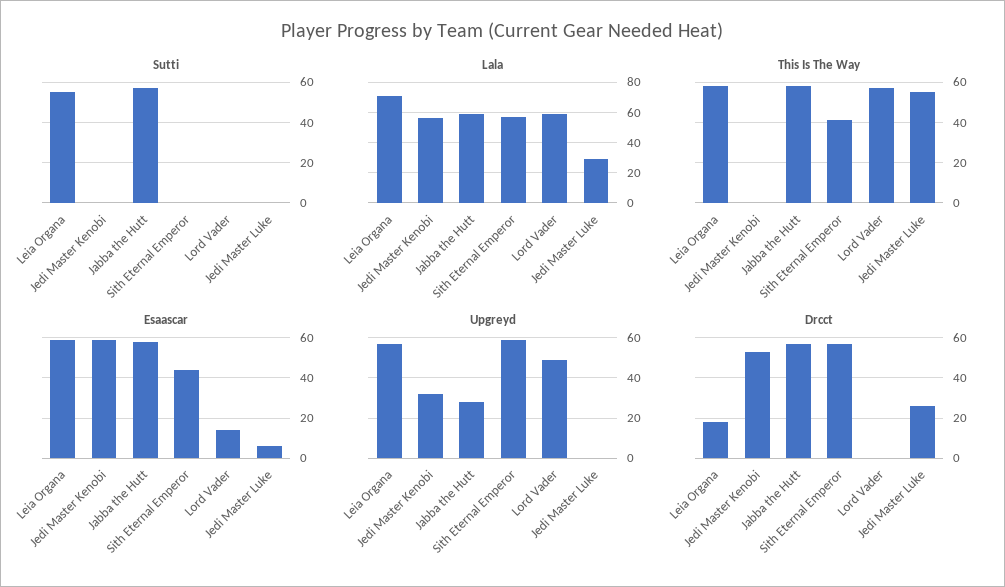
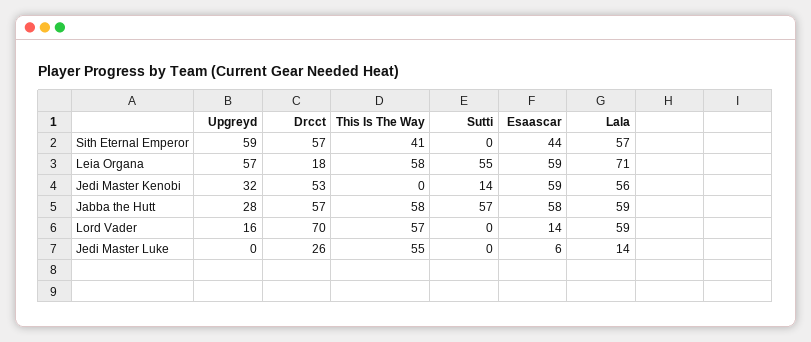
Sutti, Jedi Master Kenobi: 0 -> 14
Lala, Jedi Master Luke: 30 -> 14
Upgreyd, Lord Vader: 50 -> 16
Drcct, Lord Vader: 0 -> 70

